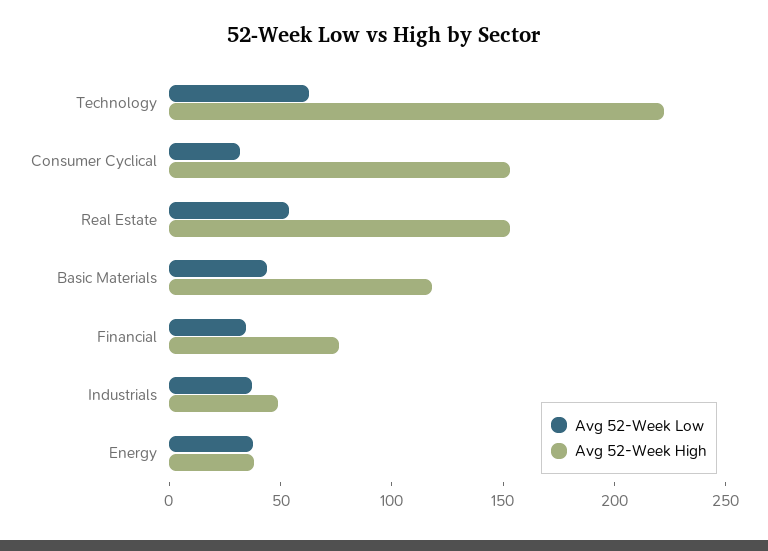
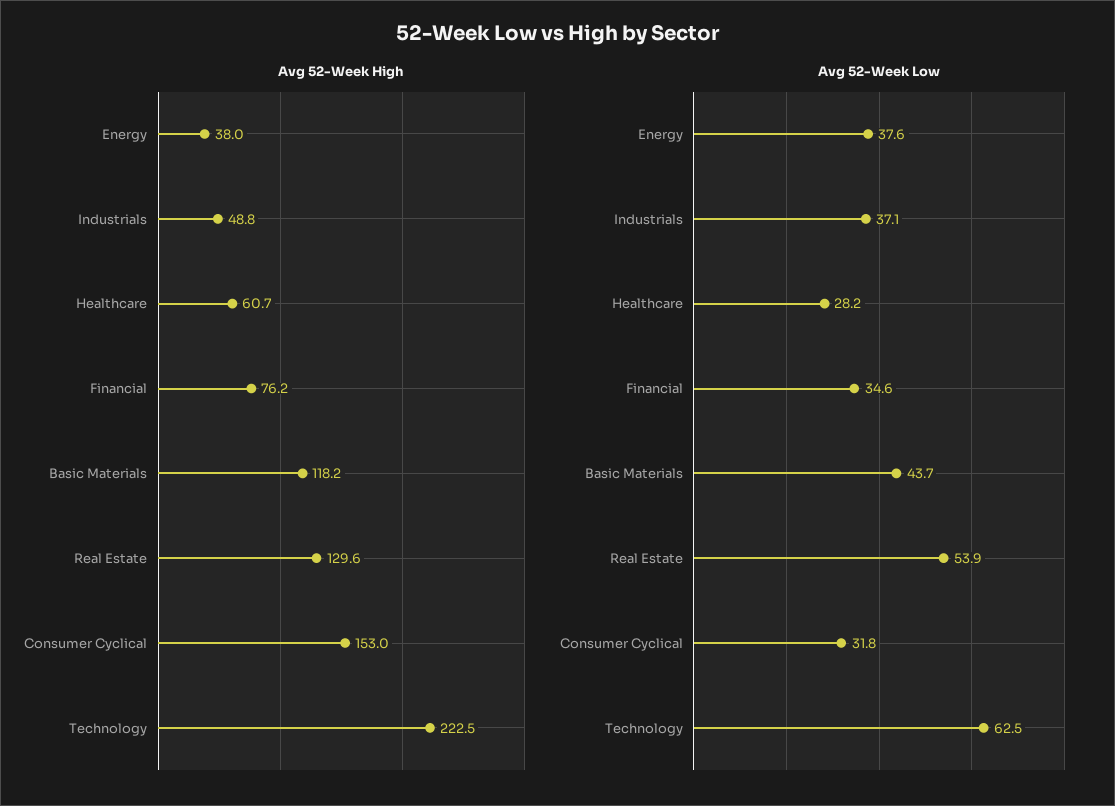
Avg 52-Week High, Real Estate: 150 -> 129.6
Avg 52-Week High, Healthcare: none -> 60.7
Avg 52-Week Low, Healthcare: none -> 28.2

